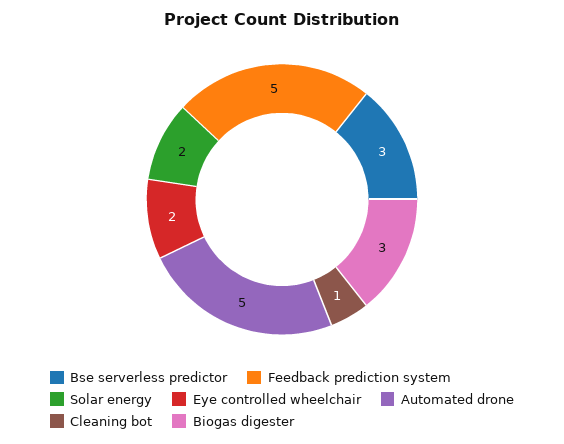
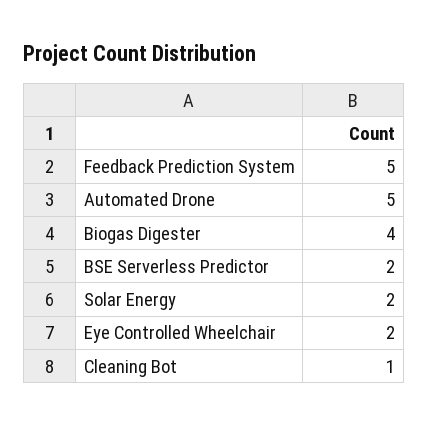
Bse serverless predictor: 3 -> 2
Biogas digester: 3 -> 4

